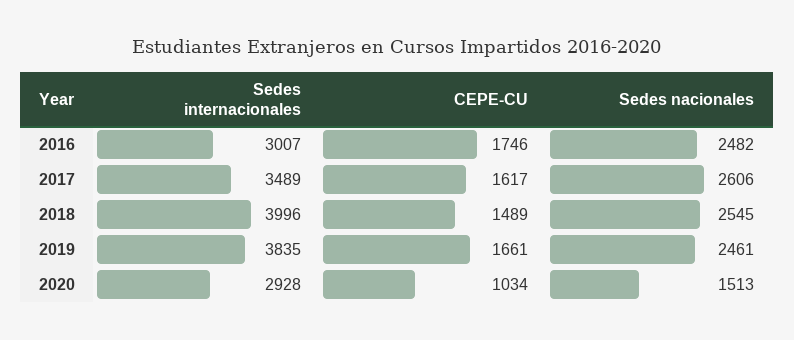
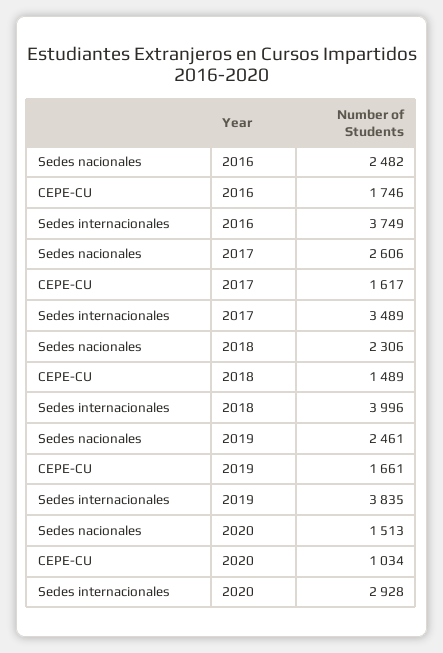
Sedes internacionales, 2016: 3007 -> 3749
Sedes nacionales, 2018: 2545 -> 2306

